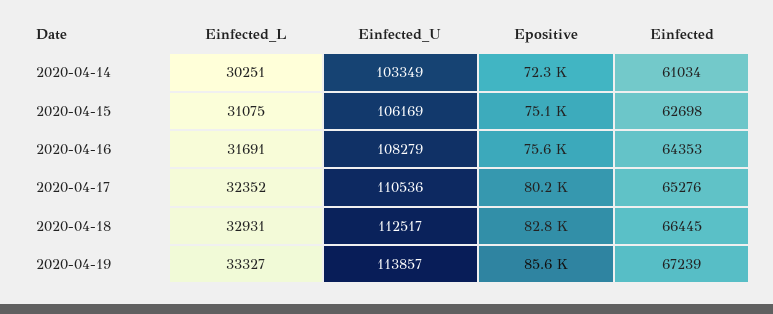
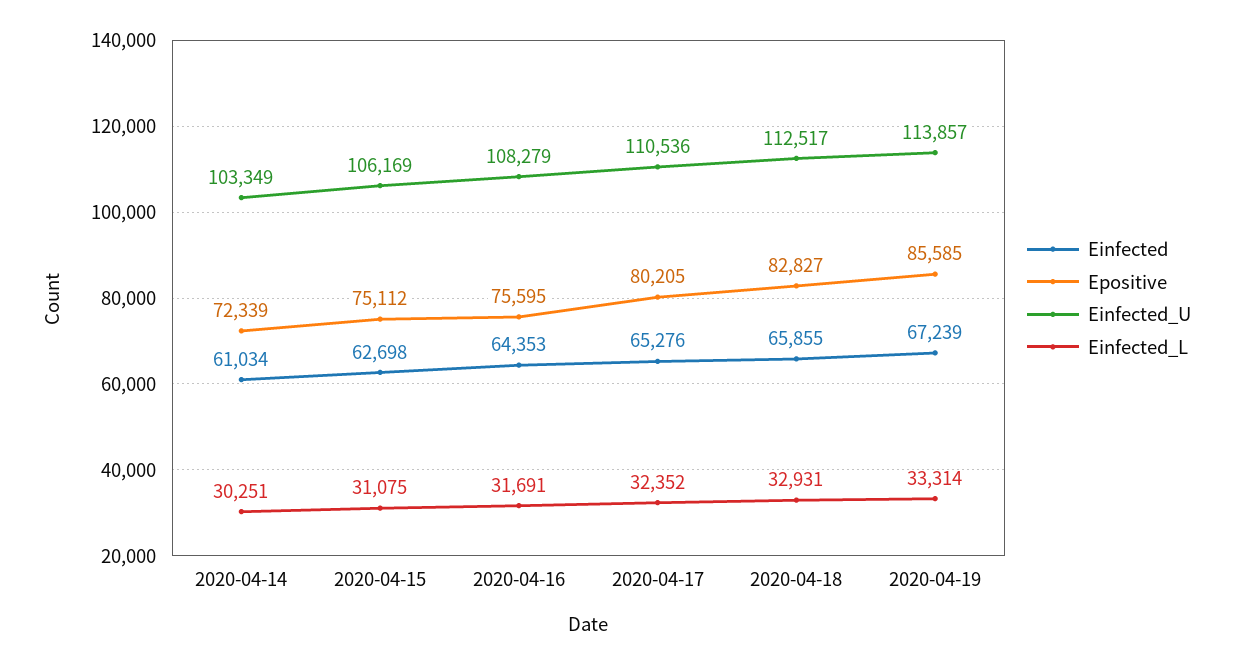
Einfected, 2020-04-18: 66445 -> 65855
Einfected_L, 2020-04-19: 33327 -> 33314

